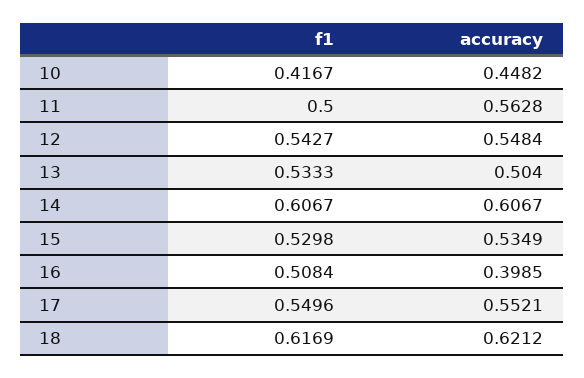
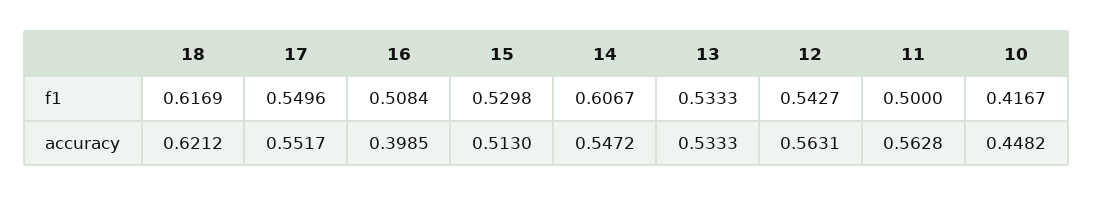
accuracy, 12: 0.5484 -> 0.5631
accuracy, 13: 0.504 -> 0.5333
accuracy, 14: 0.6067 -> 0.5472
accuracy, 15: 0.5349 -> 0.513
accuracy, 17: 0.5521 -> 0.5517

